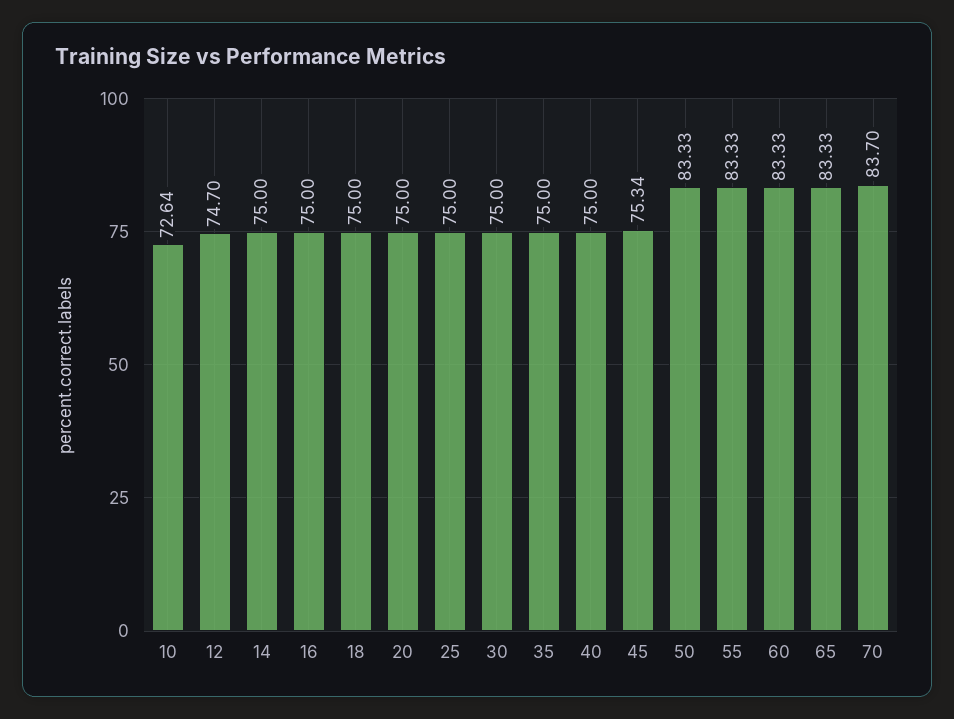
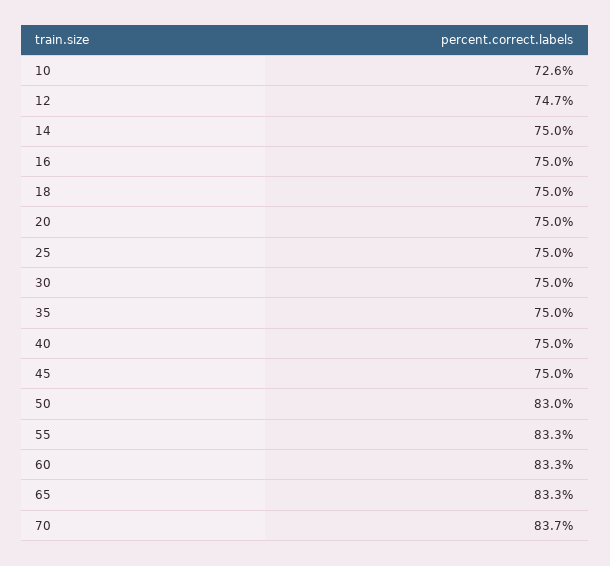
45: 75.34 -> 75
50: 83.33 -> 83

